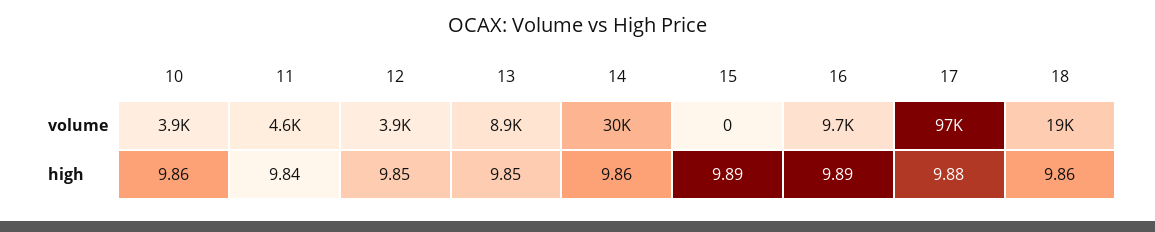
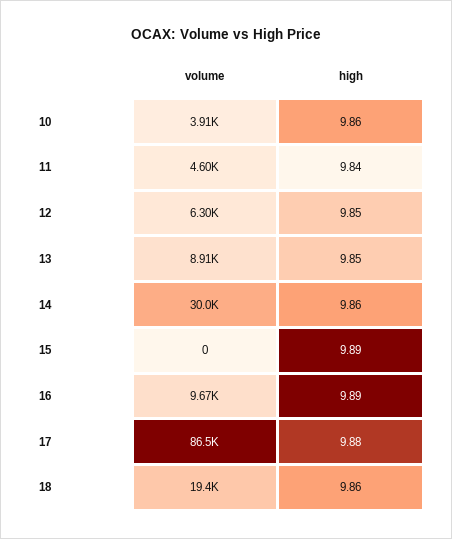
12, volume: 3900 -> 6300
17, volume: 97000 -> 86500

